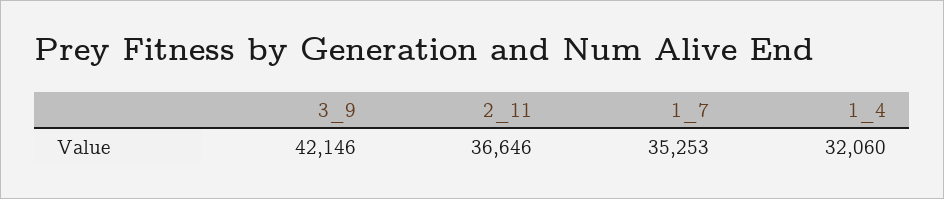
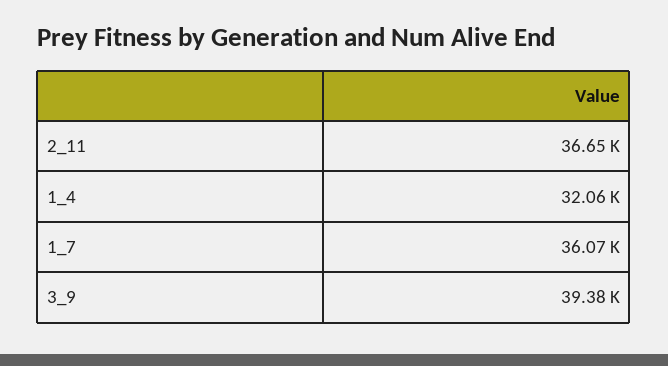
3_9: 42146 -> 39380
1_7: 35253 -> 36070

